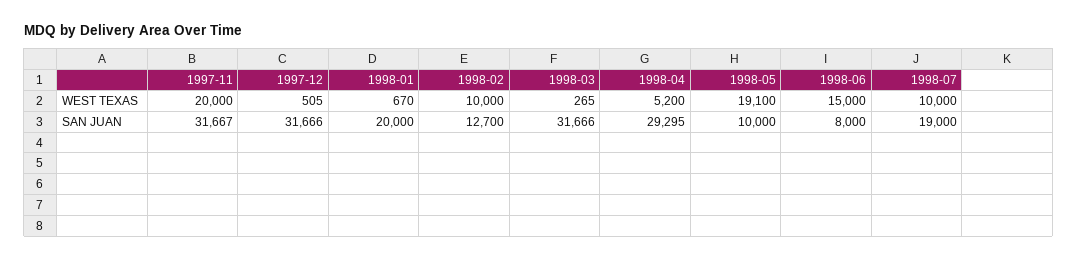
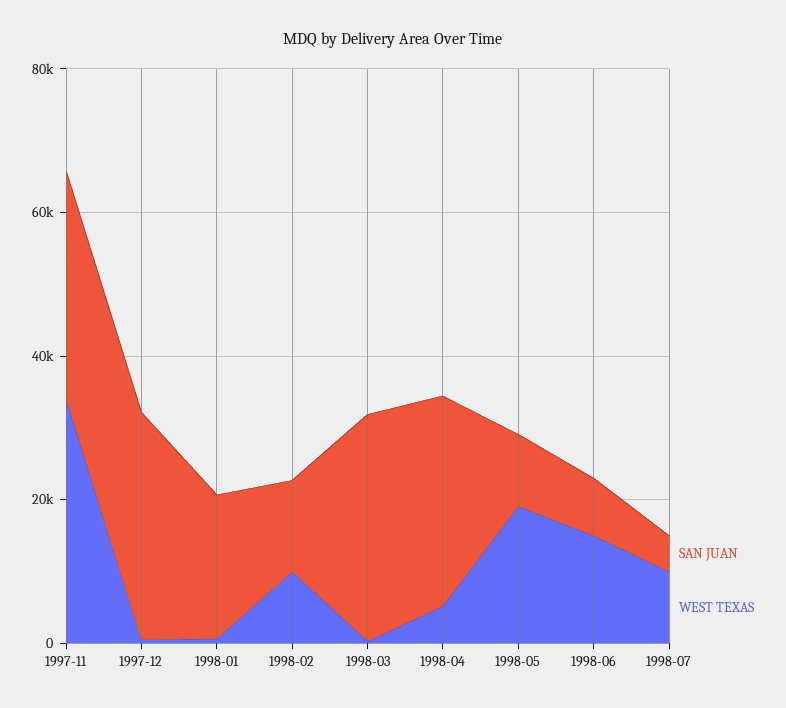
WEST TEXAS, 1997-11: 20000 -> 35000
SAN JUAN, 1998-07: 19000 -> 5000

